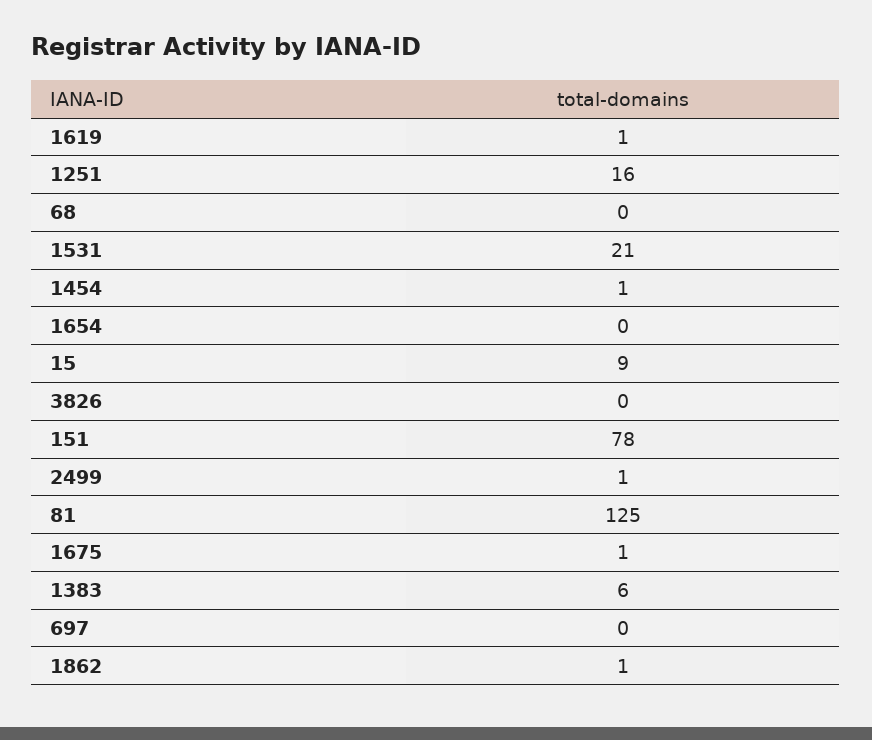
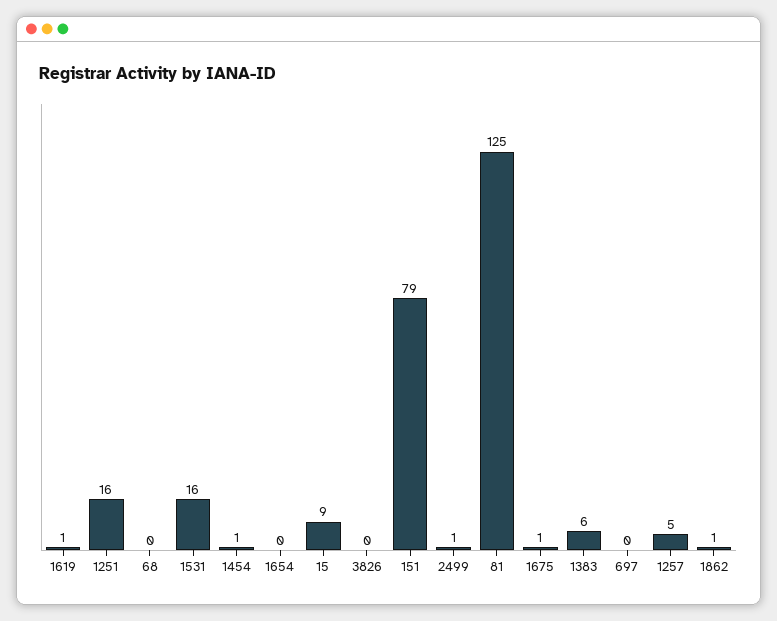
1531: 21 -> 16
151: 78 -> 79
1257: none -> 5

